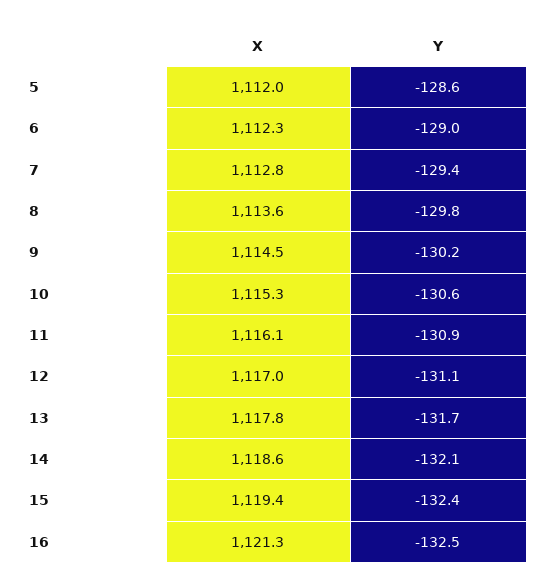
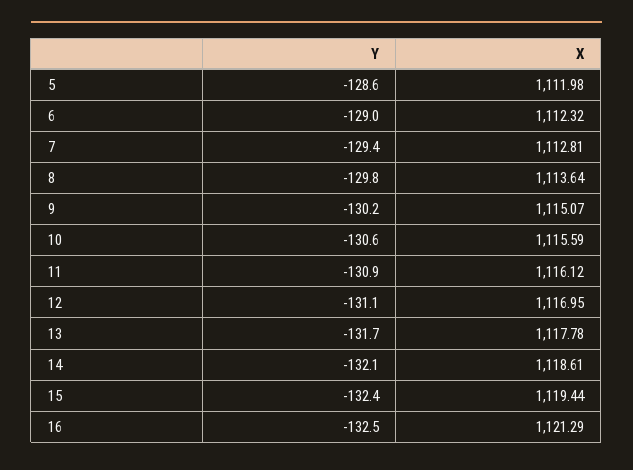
X, 9: 1114.5 -> 1115.07
X, 10: 1115.3 -> 1115.59

